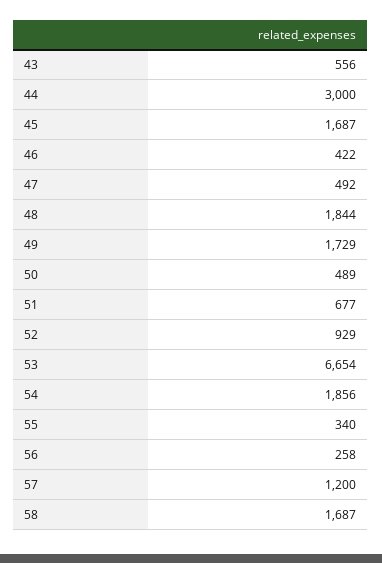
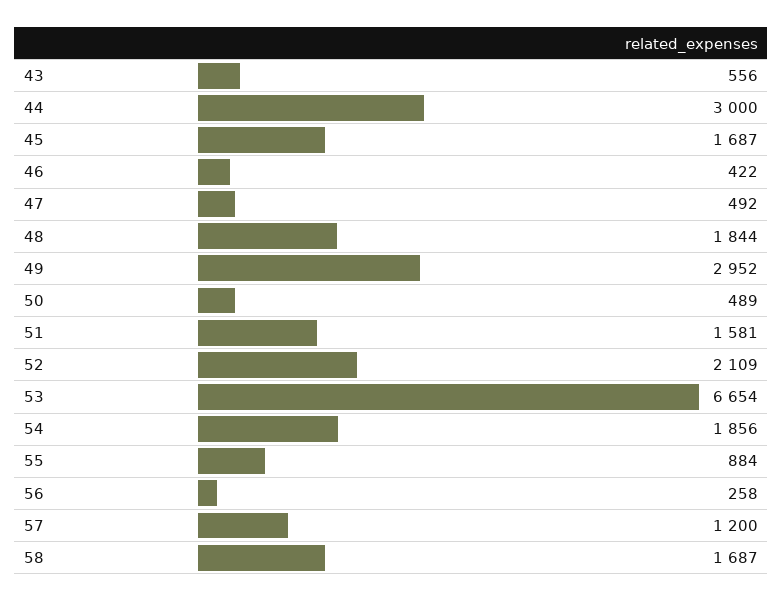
49: 1729 -> 2952
51: 677 -> 1581
52: 929 -> 2109
55: 340 -> 884

